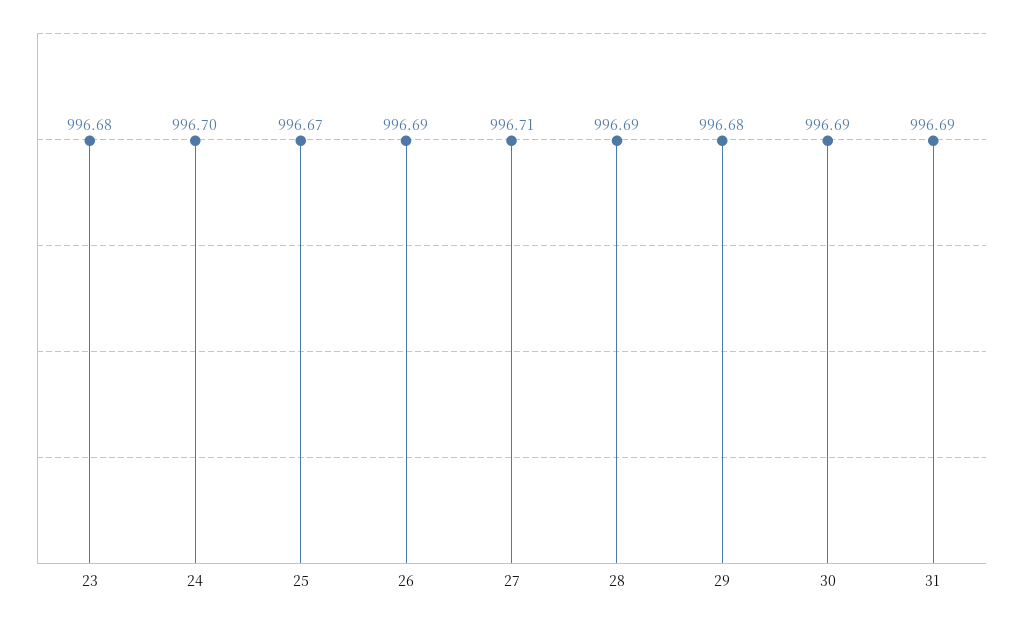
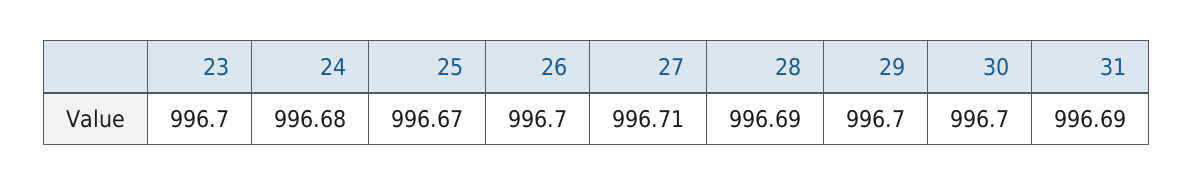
23: 996.68 -> 996.7
24: 996.7 -> 996.68
26: 996.69 -> 996.7
29: 996.68 -> 996.7
30: 996.69 -> 996.7

